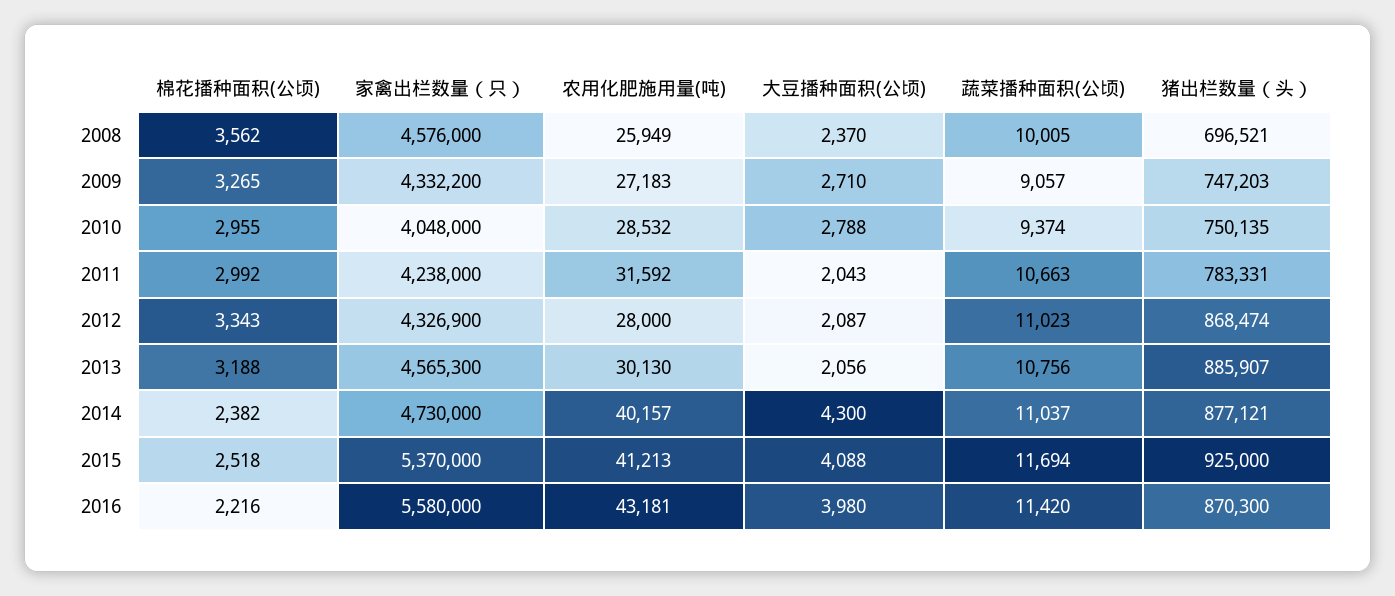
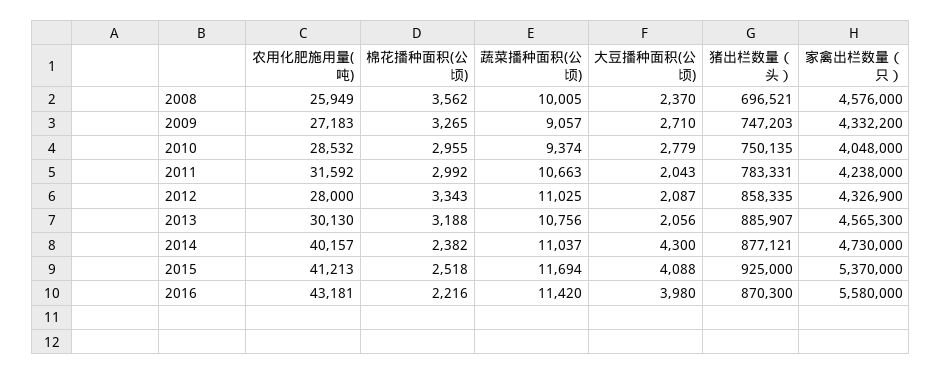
大豆播种面积(公顷), 2010: 2788 -> 2779
蔬菜播种面积(公顷), 2012: 11023 -> 11025
猪出栏数量（头）, 2012: 868474 -> 858335

